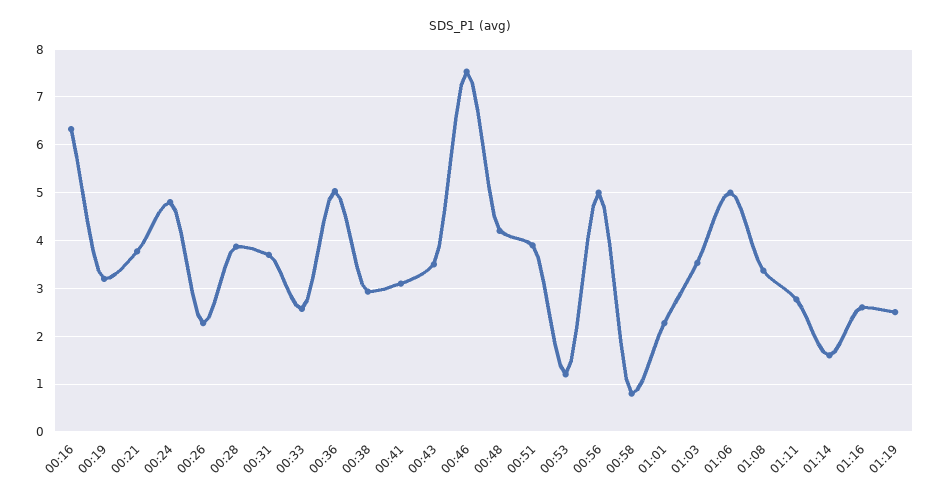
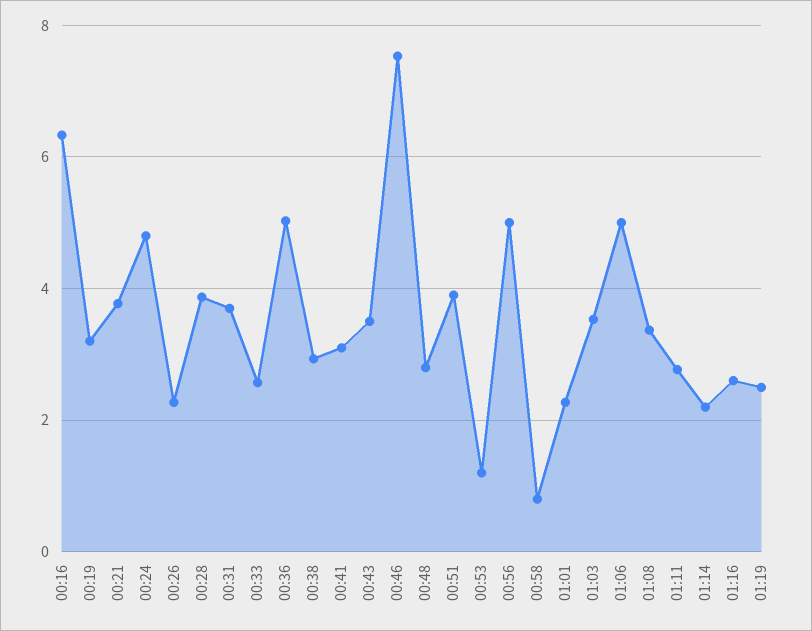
00:48: 4.2 -> 2.8
01:14: 1.6 -> 2.2

